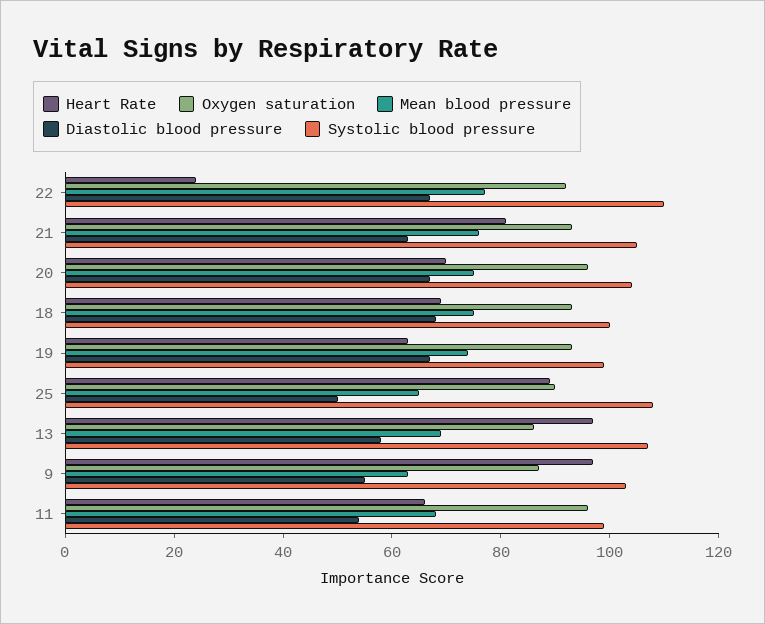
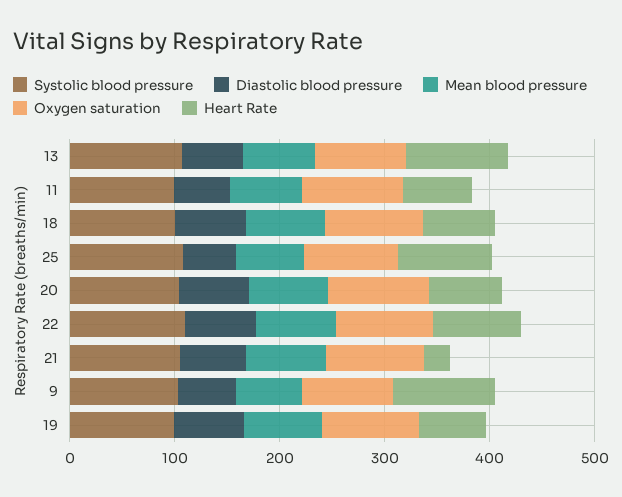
Heart Rate, 22: 25 -> 80
Heart Rate, 21: 80 -> 20

